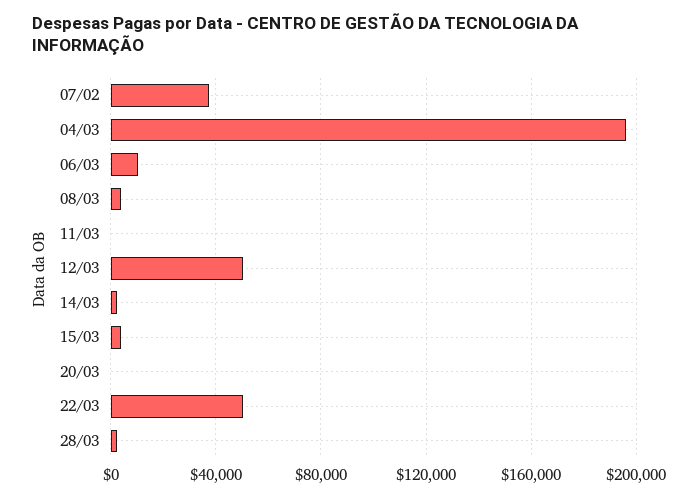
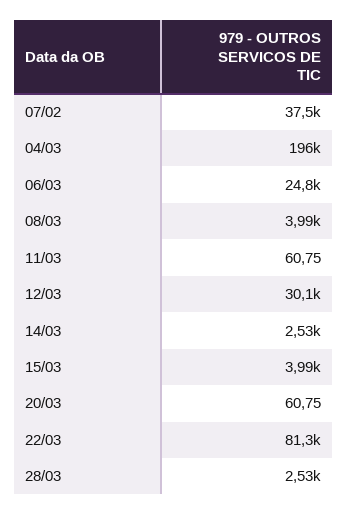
06/03: 10000 -> 24800
12/03: 50000 -> 30100
22/03: 50000 -> 81300

